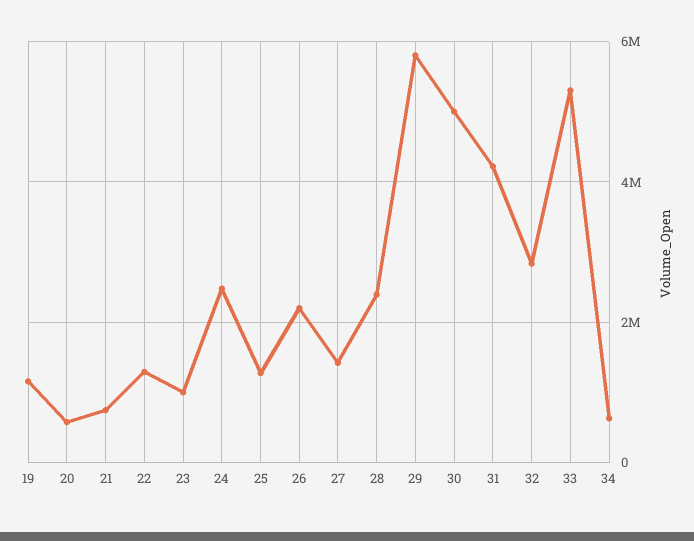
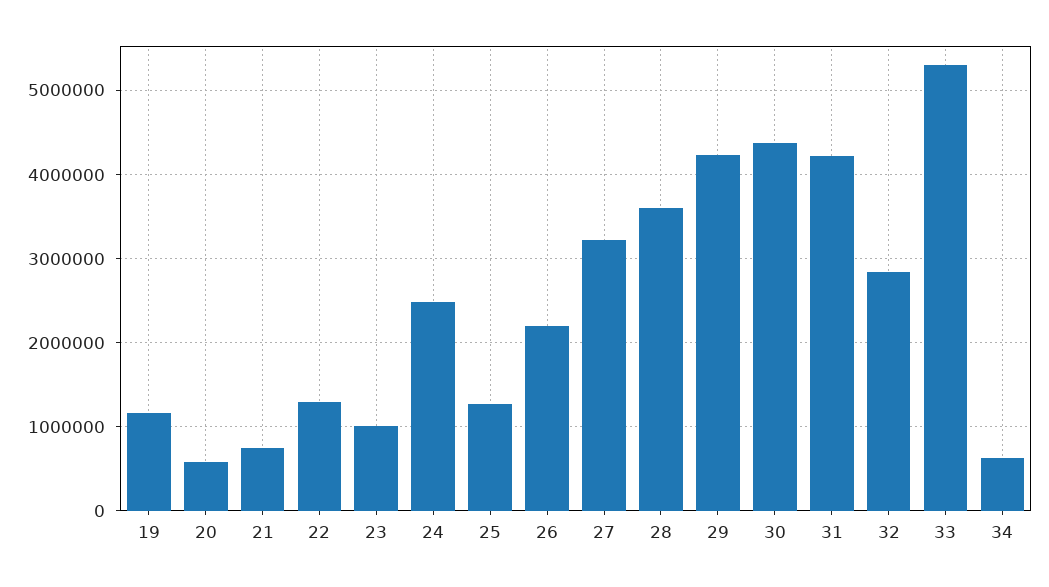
27: 1400000 -> 3200000
28: 2400000 -> 3600000
29: 5800000 -> 4200000
30: 5000000 -> 4400000

